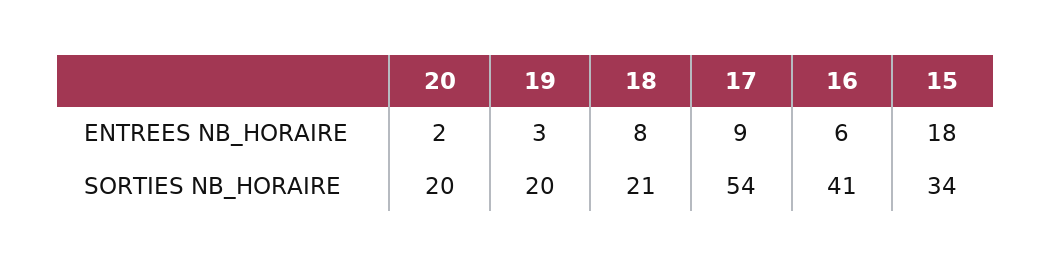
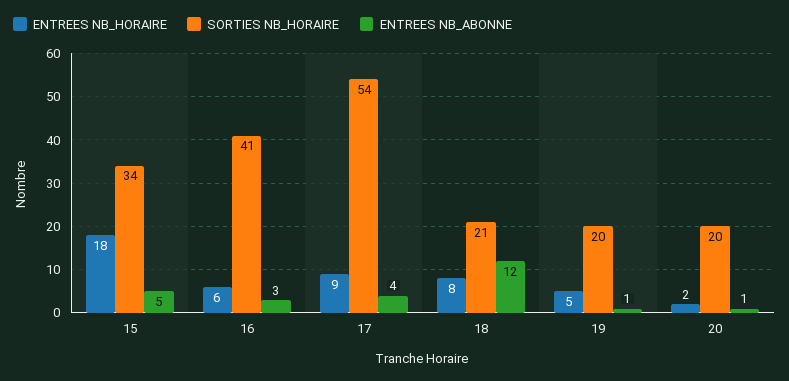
ENTREES NB_HORAIRE, 19: 3 -> 5
ENTREES NB_ABONNE, 15: none -> 5
ENTREES NB_ABONNE, 16: none -> 3
ENTREES NB_ABONNE, 17: none -> 4
ENTREES NB_ABONNE, 18: none -> 12
ENTREES NB_ABONNE, 19: none -> 1
ENTREES NB_ABONNE, 20: none -> 1

